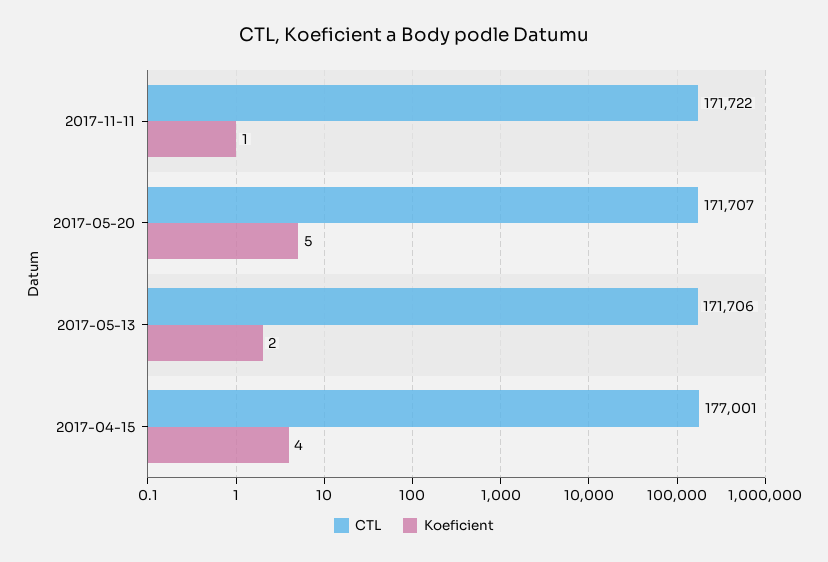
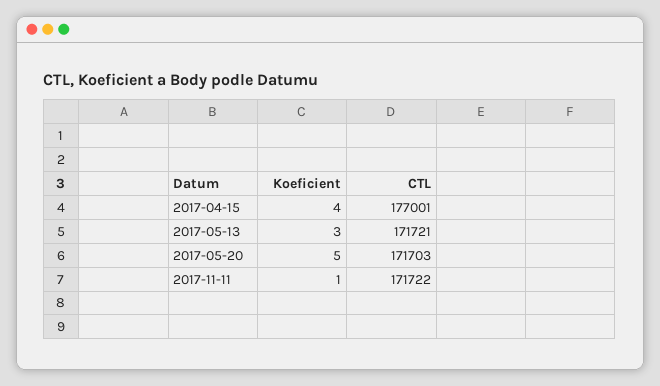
CTL, 2017-05-20: 171707 -> 171703
CTL, 2017-05-13: 171706 -> 171721
Koeficient, 2017-05-13: 2 -> 3

